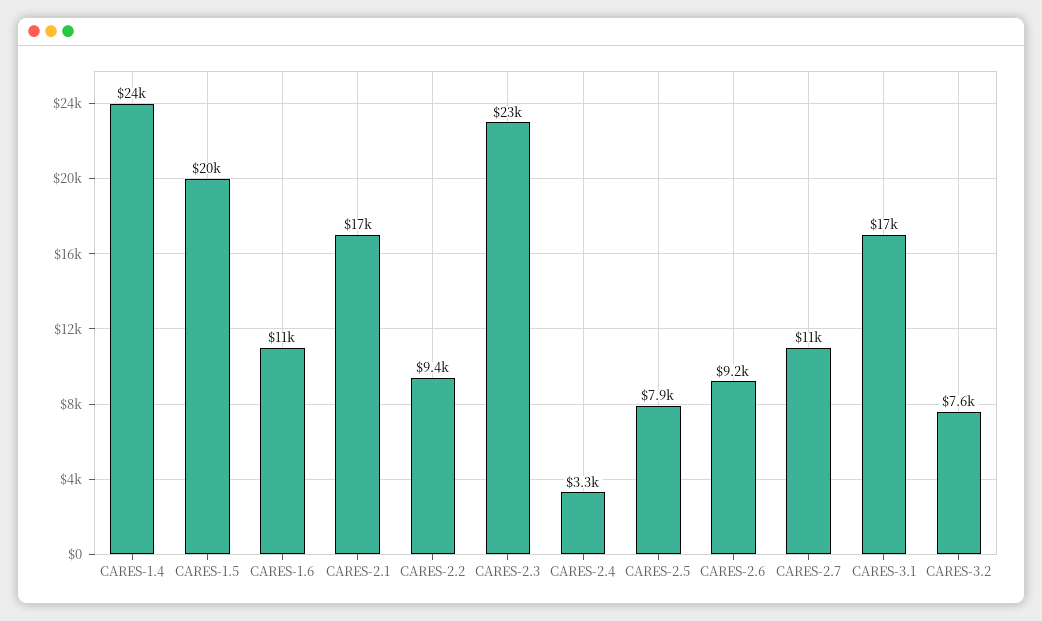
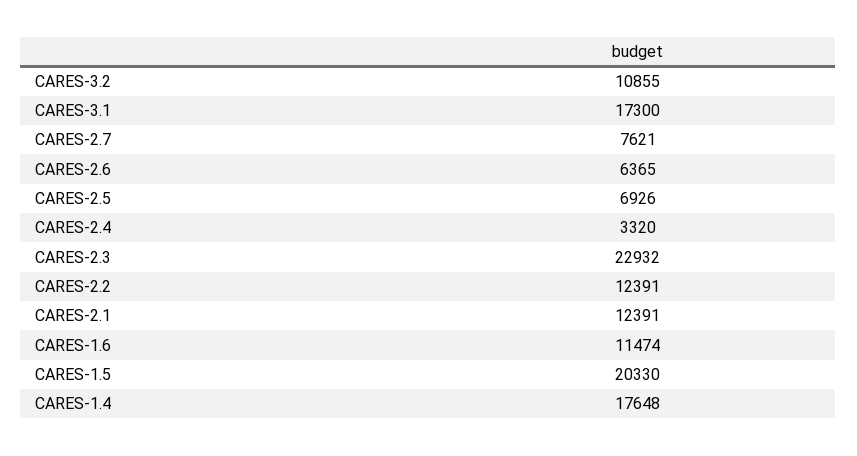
CARES-1.4: 24000 -> 17648
CARES-2.1: 17000 -> 12391
CARES-2.2: 9400 -> 12391
CARES-2.5: 7900 -> 6926
CARES-2.6: 9200 -> 6365
CARES-2.7: 11000 -> 7621
CARES-3.2: 7600 -> 10855

